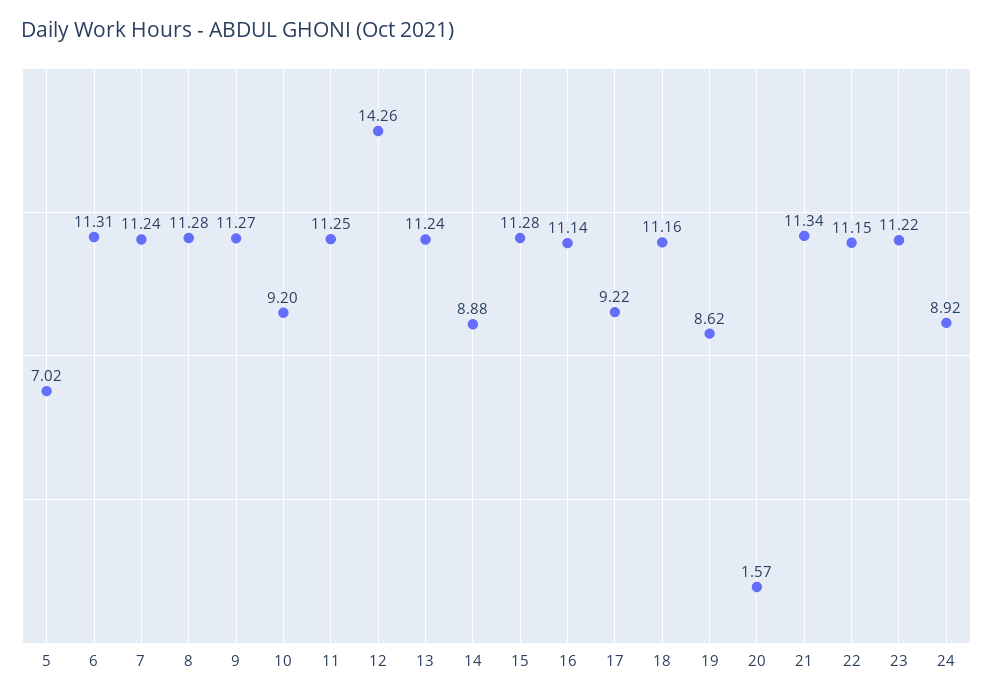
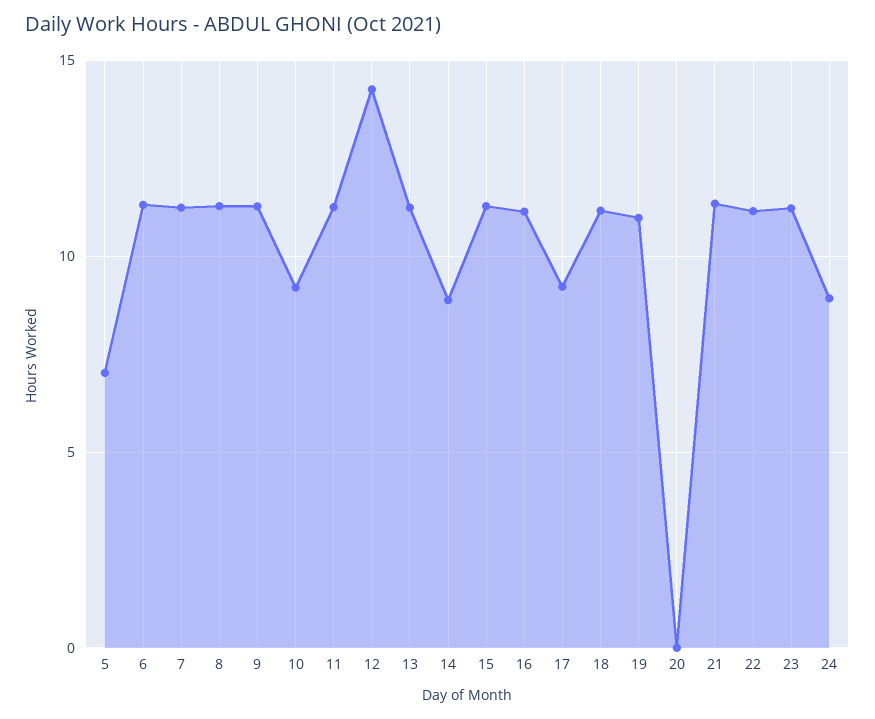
19: 8.62 -> 11
20: 1.57 -> 0

